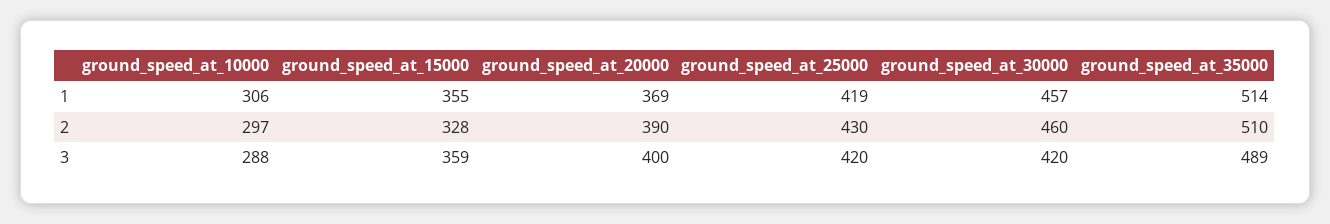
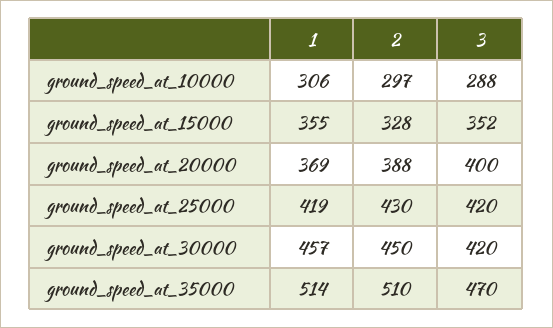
ground_speed_at_20000, 2: 390 -> 388
ground_speed_at_30000, 2: 460 -> 450
ground_speed_at_15000, 3: 359 -> 352
ground_speed_at_35000, 3: 489 -> 470

